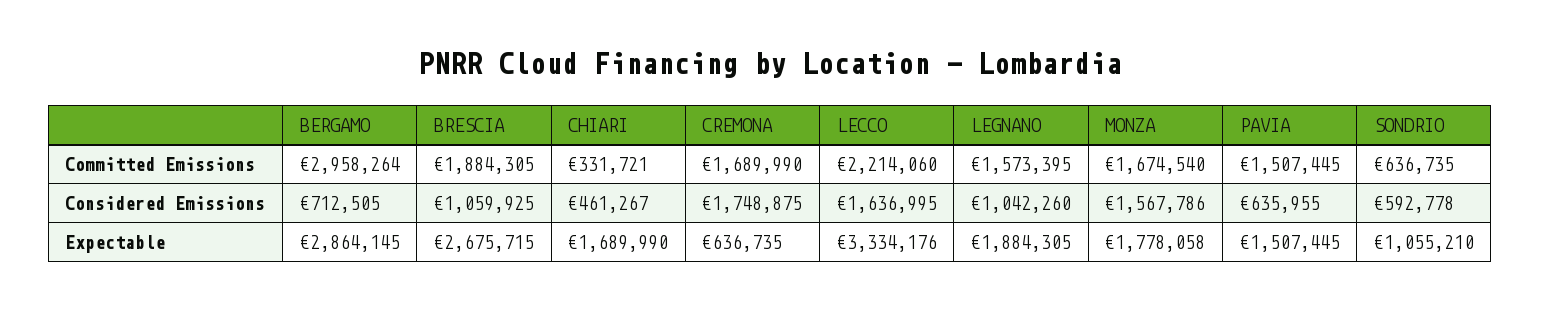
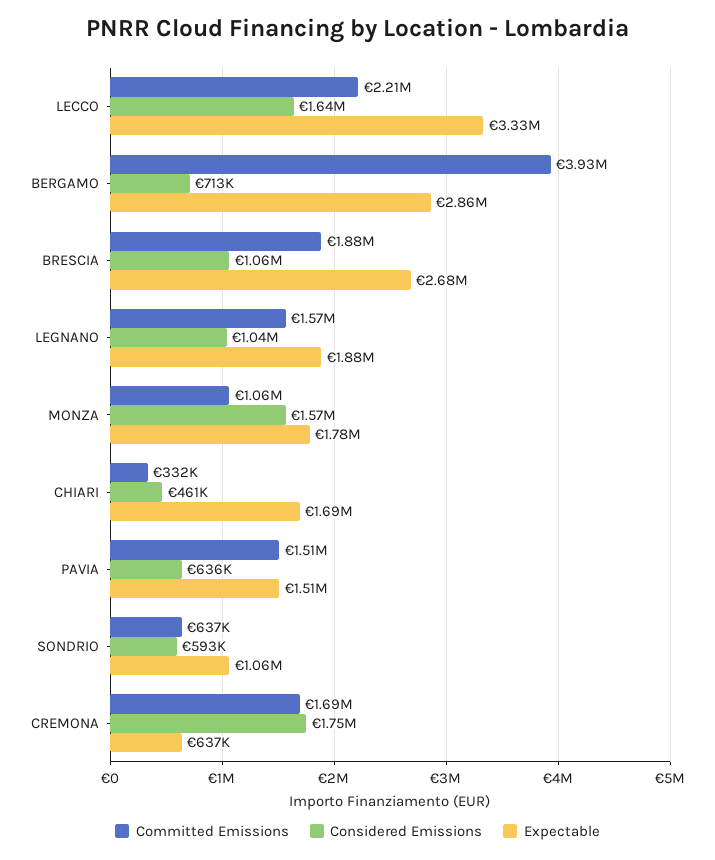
Committed Emissions, BERGAMO: 2958264 -> 3930000
Committed Emissions, MONZA: 1674540 -> 1060000

